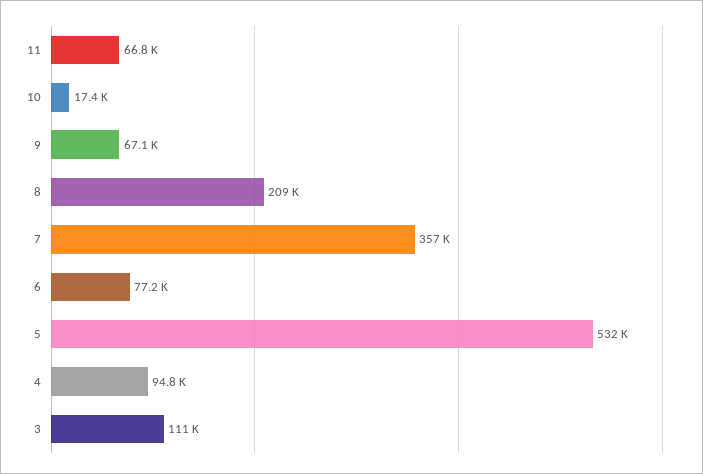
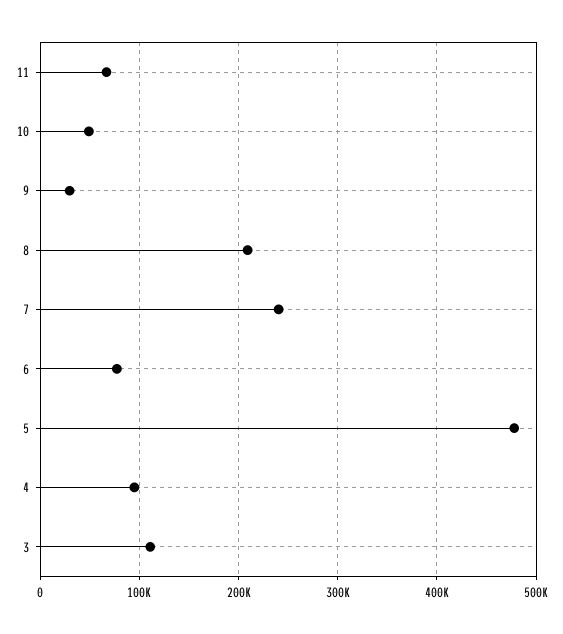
10: 17400 -> 50000
9: 67100 -> 30000
7: 357000 -> 240000
5: 532000 -> 480000

